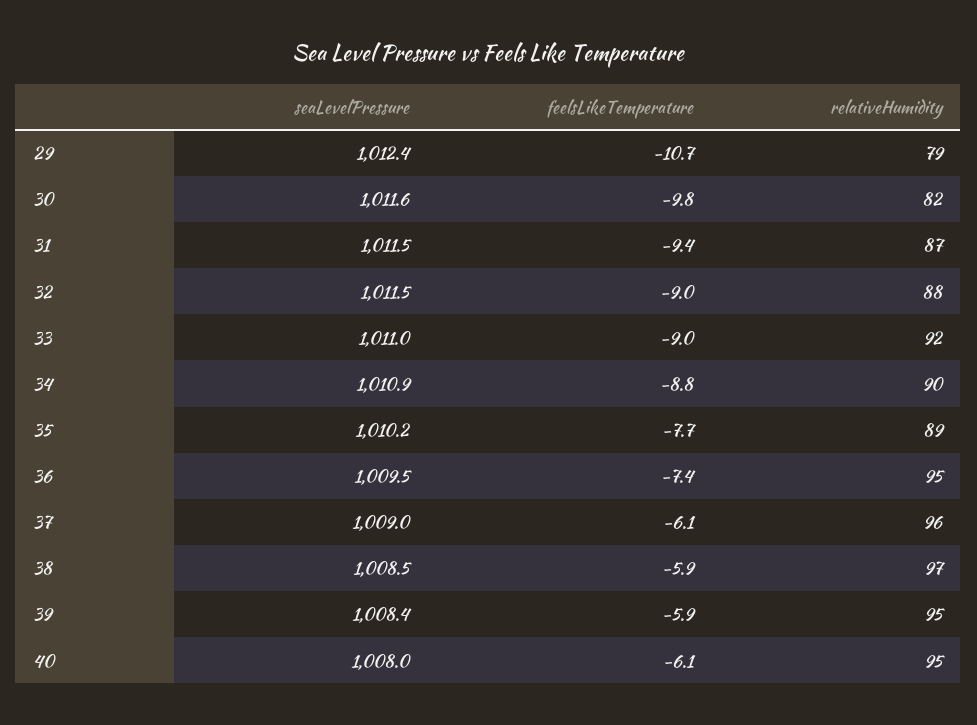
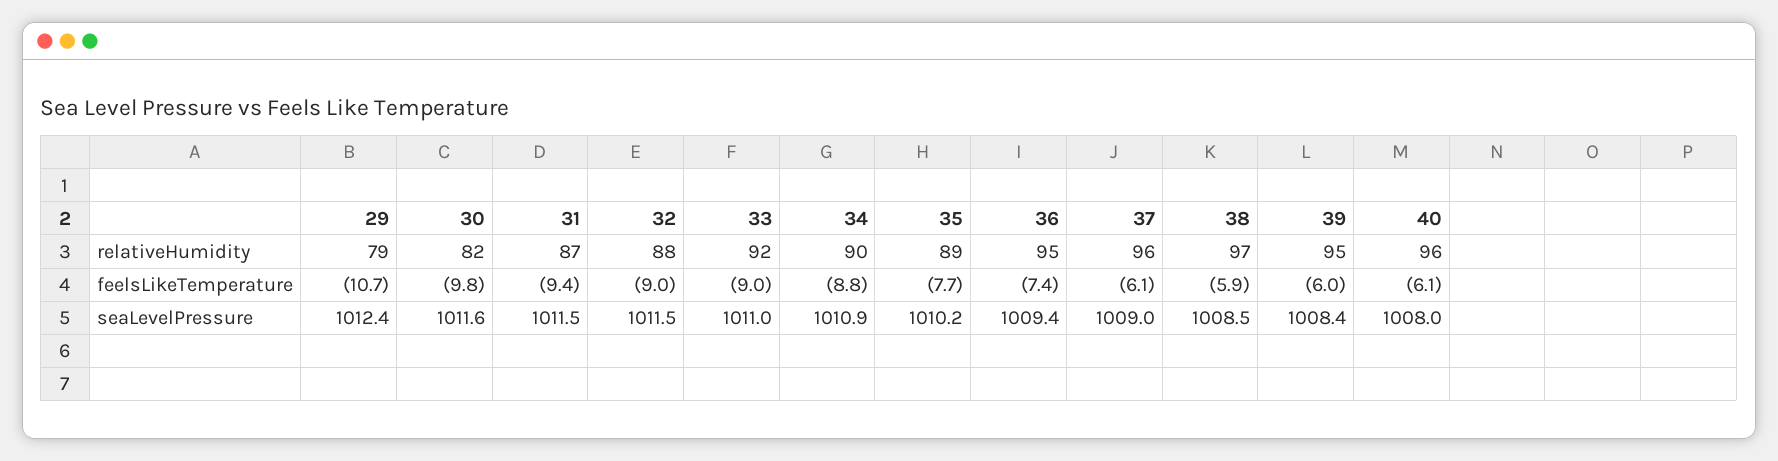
seaLevelPressure, 36: 1009.5 -> 1009.4
feelsLikeTemperature, 39: -5.9 -> -6
relativeHumidity, 40: 95 -> 96

